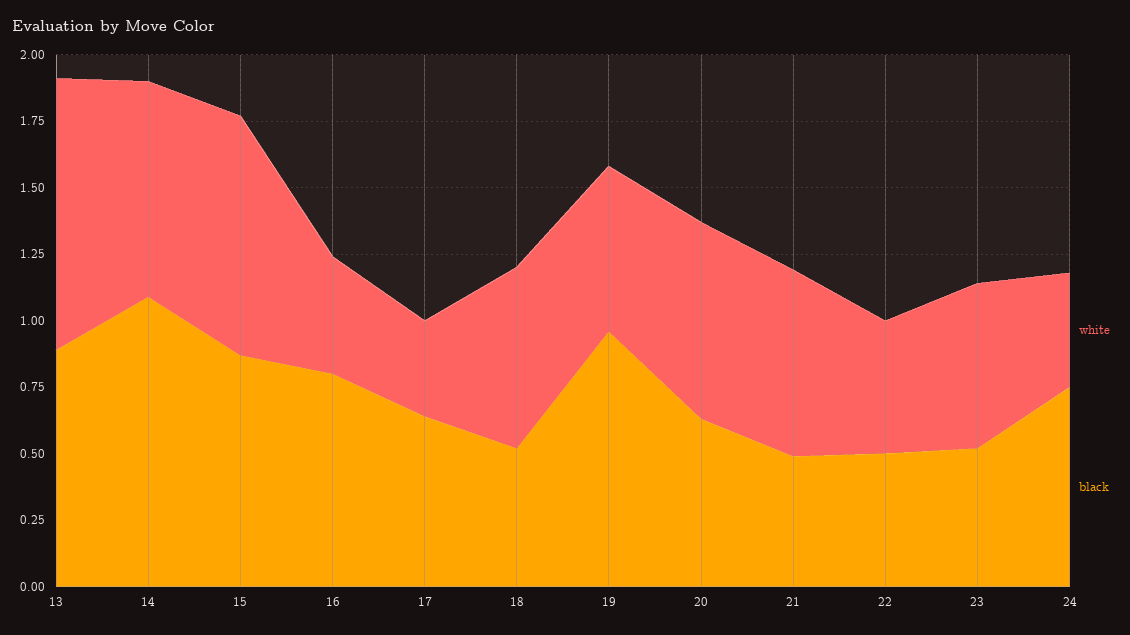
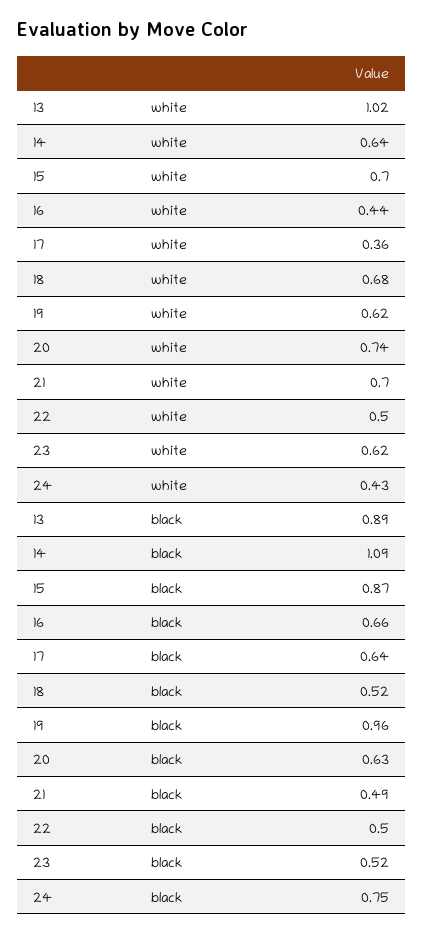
white, 14: 0.8 -> 0.64
white, 15: 0.9 -> 0.7
black, 16: 0.8 -> 0.66

